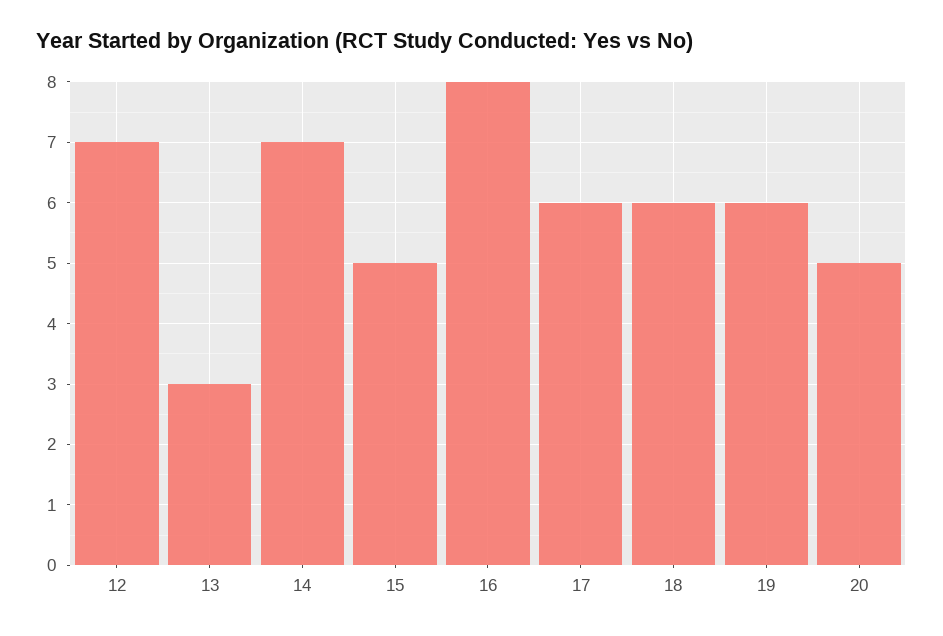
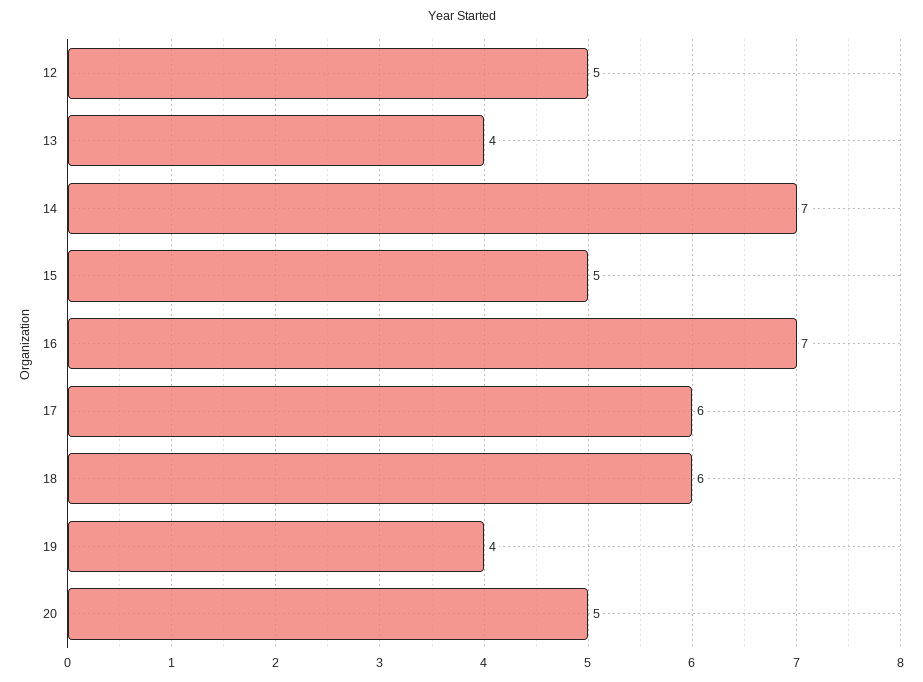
12: 7 -> 5
13: 3 -> 4
16: 8 -> 7
19: 6 -> 4

